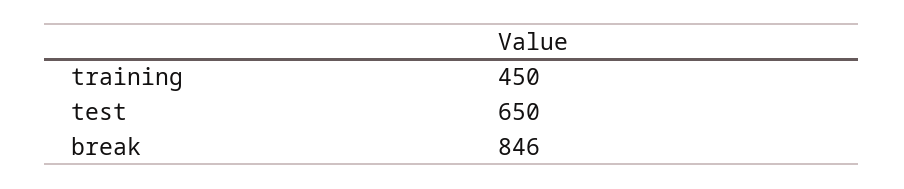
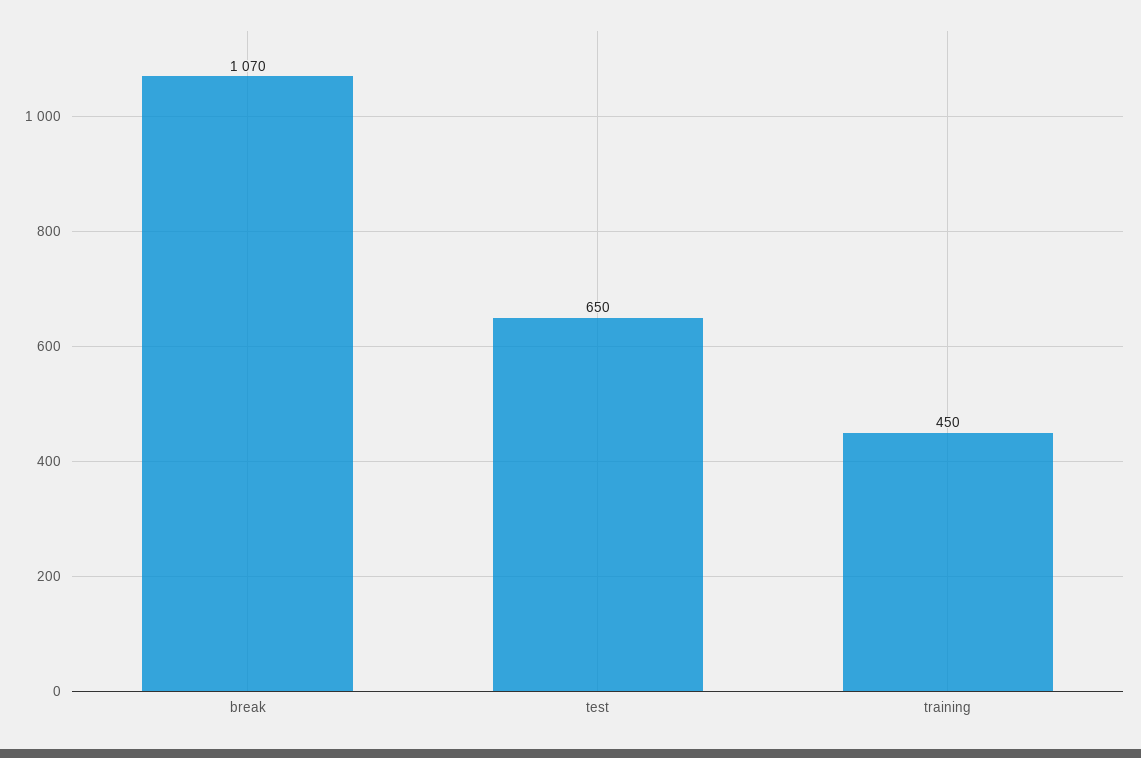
break: 846 -> 1070

